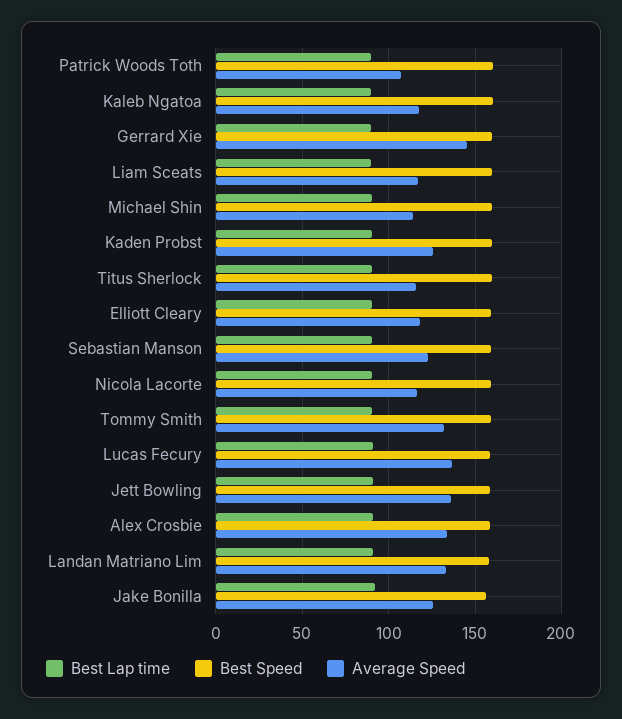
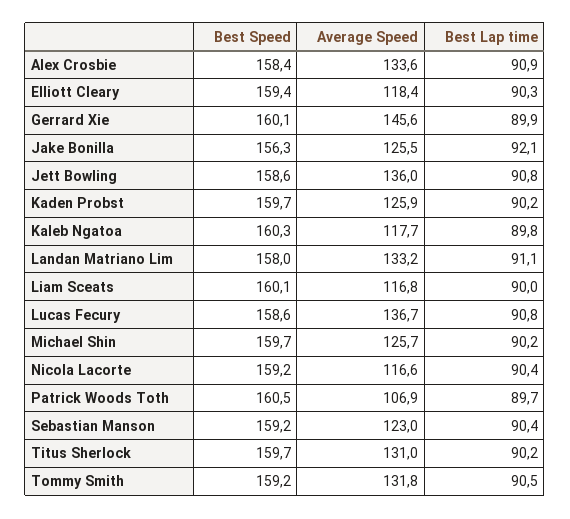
Average Speed, Michael Shin: 115 -> 125.7
Average Speed, Titus Sherlock: 115 -> 131

